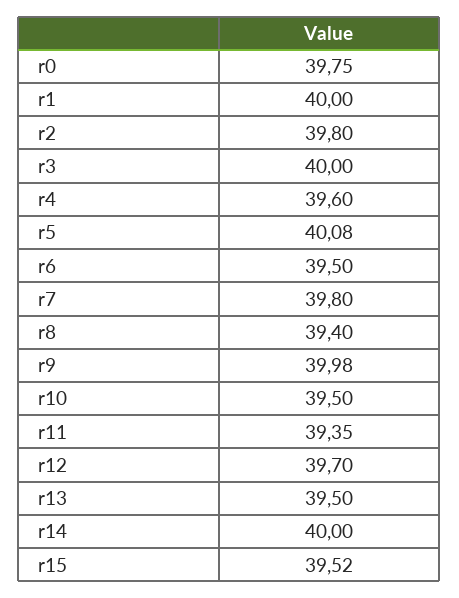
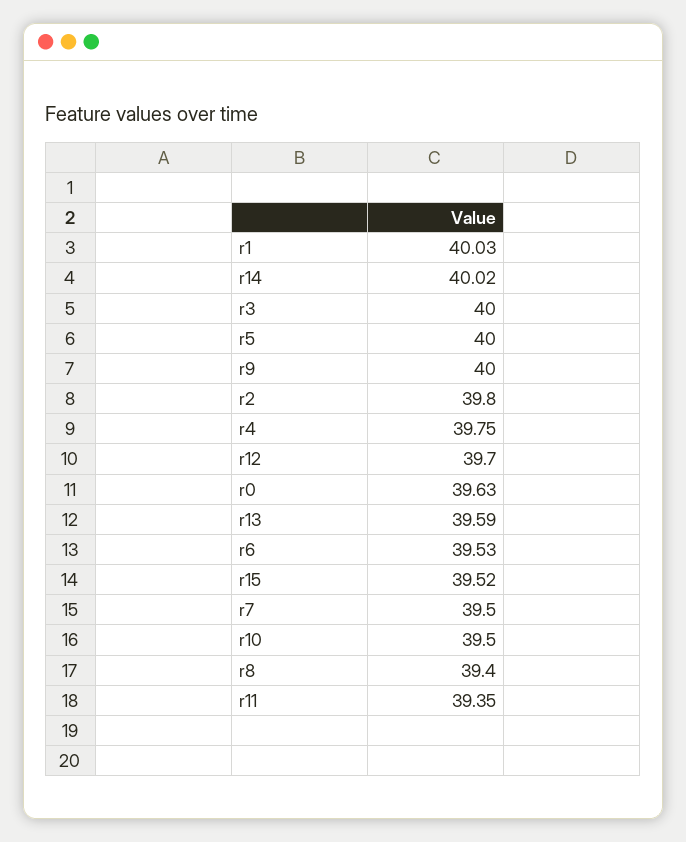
r0: 39.75 -> 39.63
r1: 40 -> 40.03
r4: 39.6 -> 39.75
r5: 40.08 -> 40
r6: 39.5 -> 39.53
r7: 39.8 -> 39.5
r9: 39.98 -> 40
r13: 39.5 -> 39.59
r14: 40 -> 40.02

